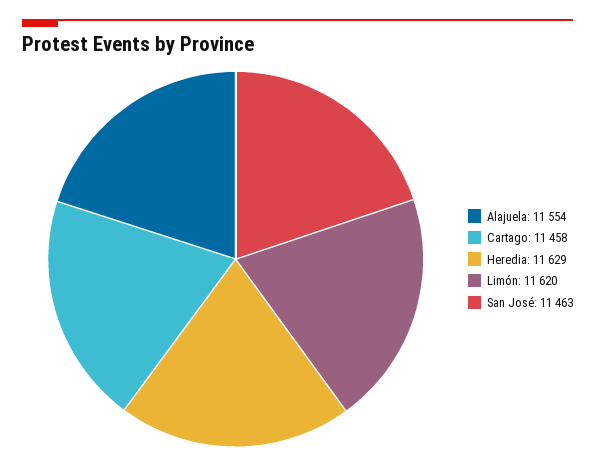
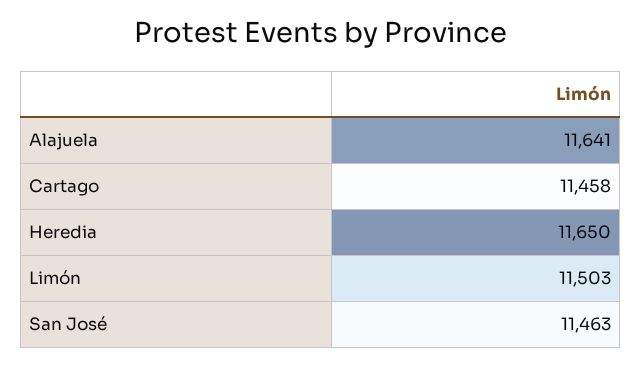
Alajuela: 11554 -> 11641
Heredia: 11629 -> 11650
Limón: 11620 -> 11503

